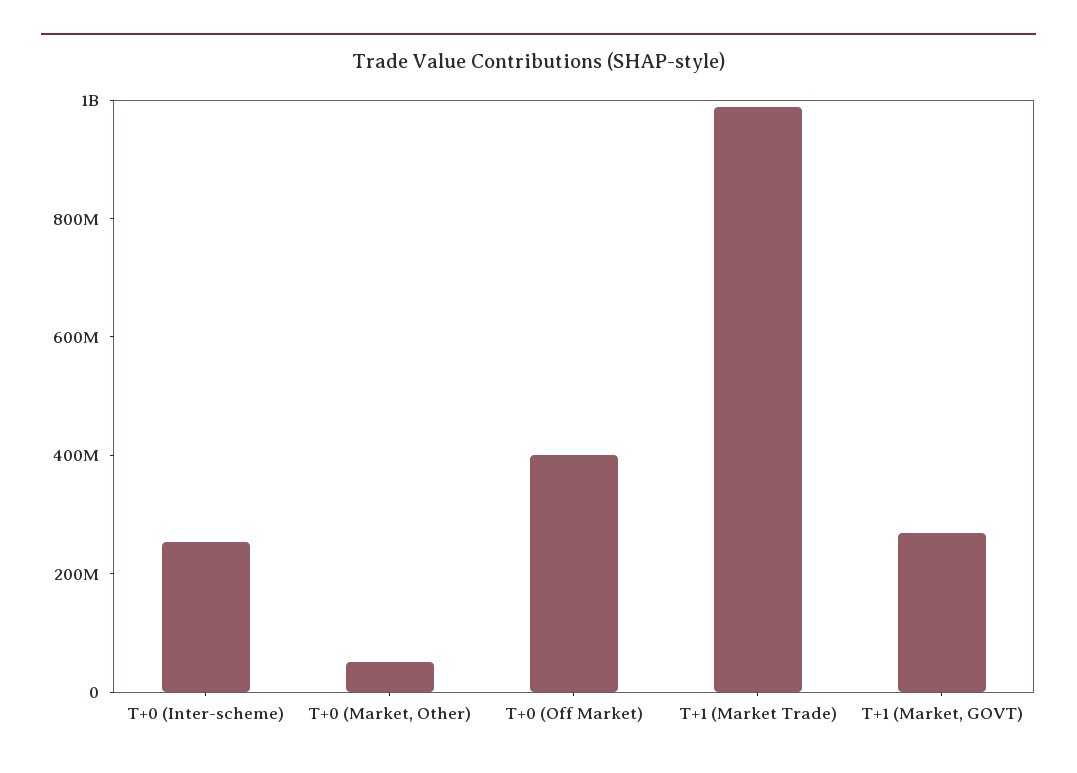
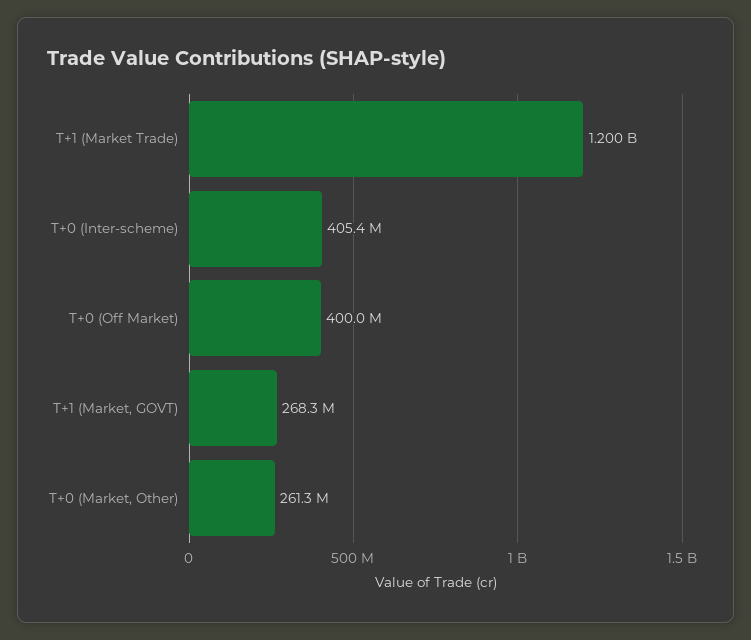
T+0 (Inter-scheme): 250000000 -> 405400000
T+0 (Market, Other): 50000000 -> 261300000
T+1 (Market Trade): 1000000000 -> 1200000000

